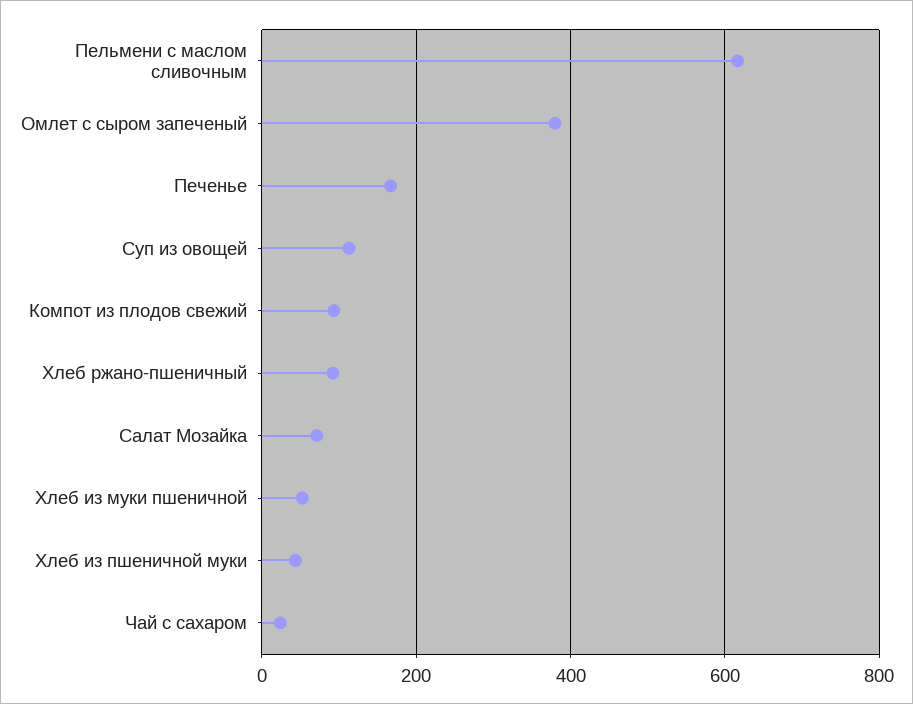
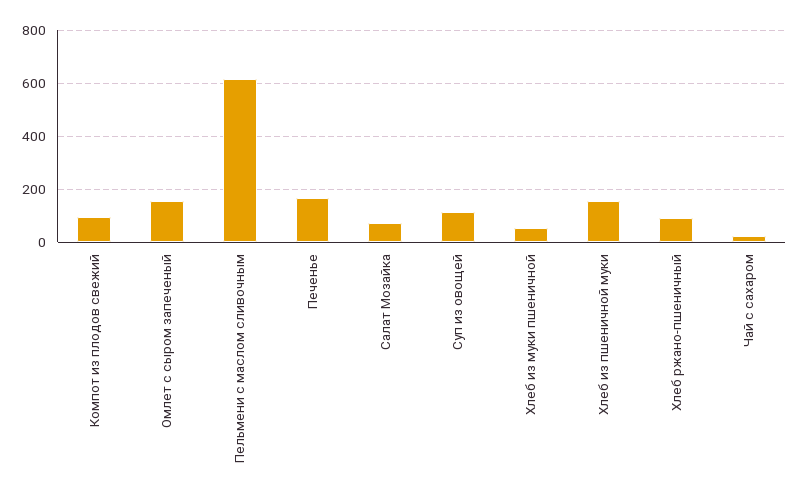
Омлет с сыром запеченый: 380 -> 150
Хлеб из пшеничной муки: 40 -> 150

